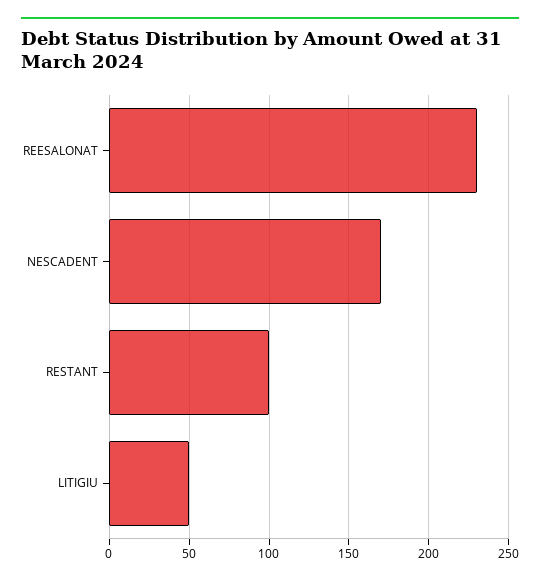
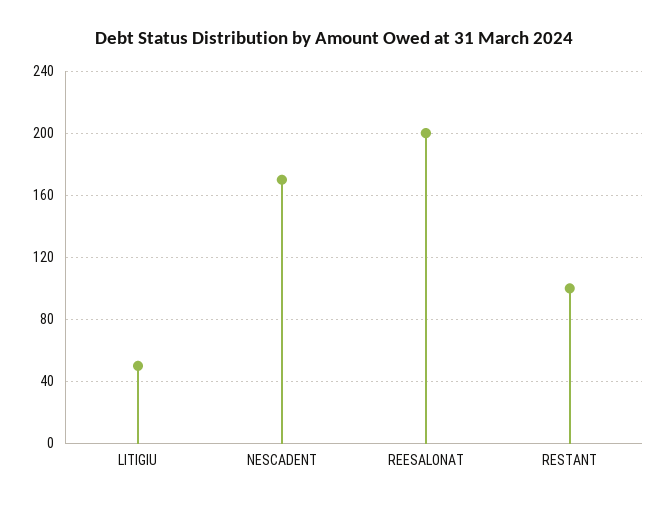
REESALONAT: 230 -> 200

